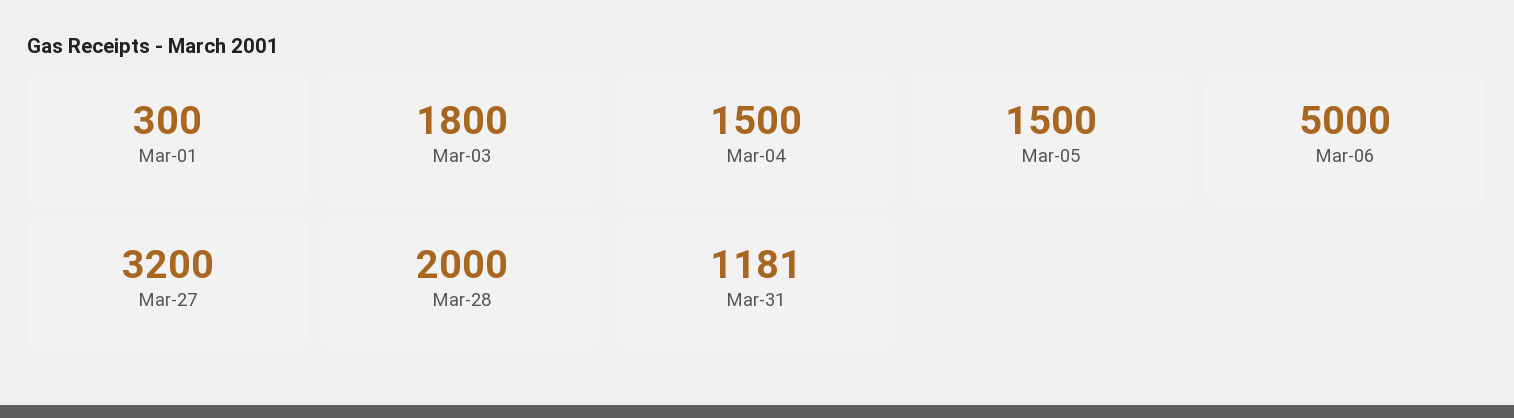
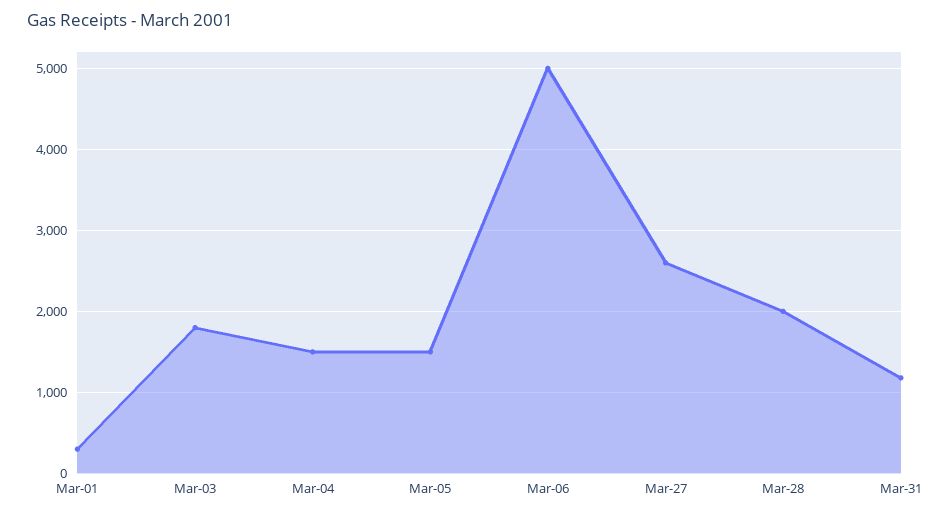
Mar-27: 3200 -> 2600

